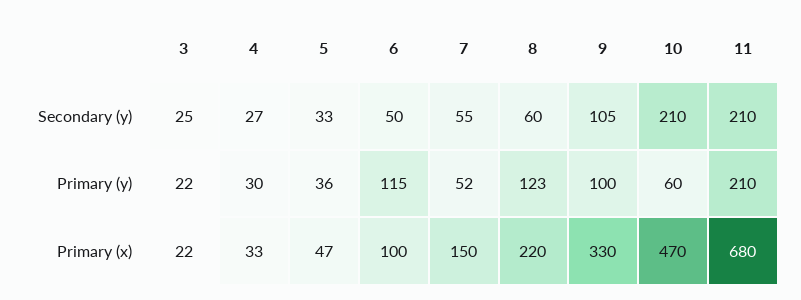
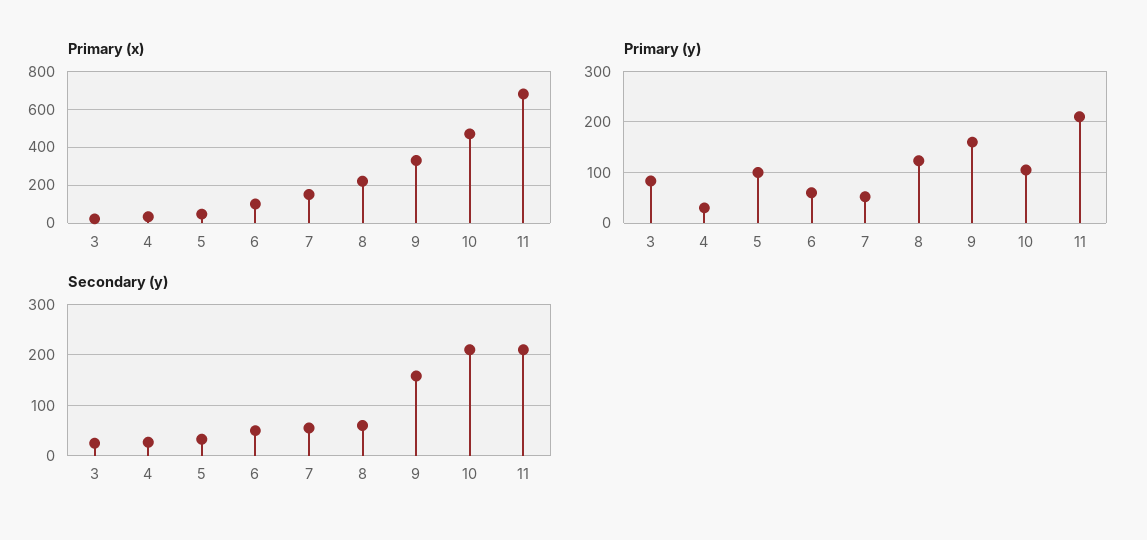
Secondary (y), 9: 105 -> 160
Primary (y), 3: 22 -> 80
Primary (y), 5: 36 -> 100
Primary (y), 6: 115 -> 60
Primary (y), 9: 100 -> 160
Primary (y), 10: 60 -> 100

